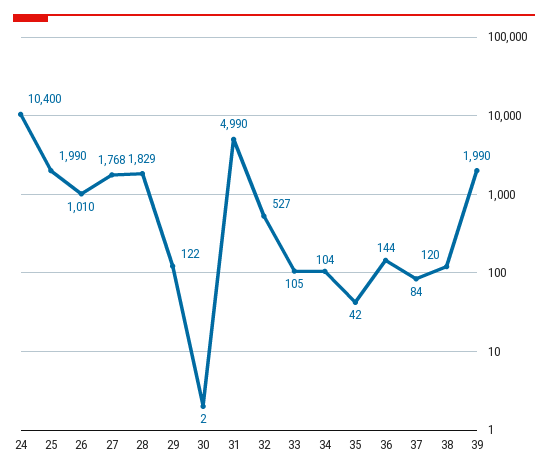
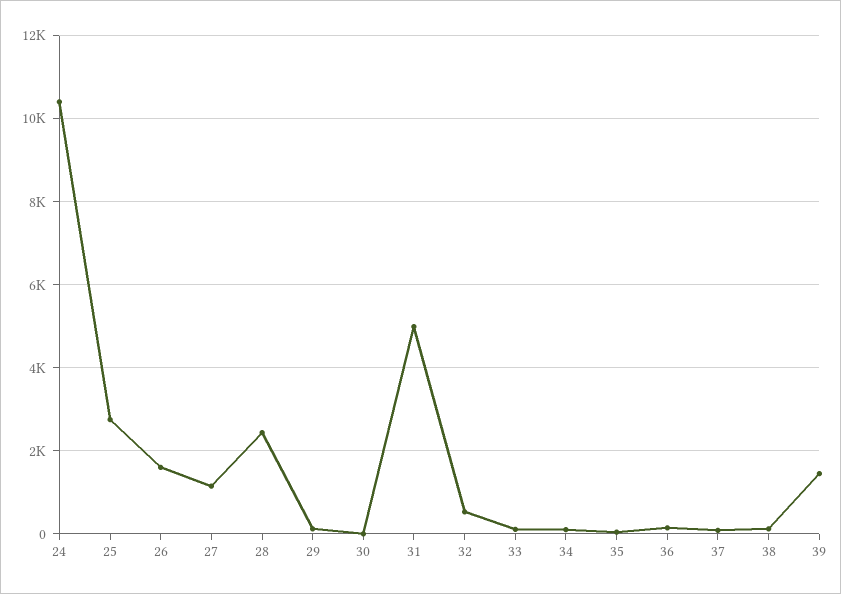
25: 1990 -> 2800
26: 1010 -> 1600
27: 1768 -> 1200
28: 1829 -> 2400
39: 1990 -> 1400

